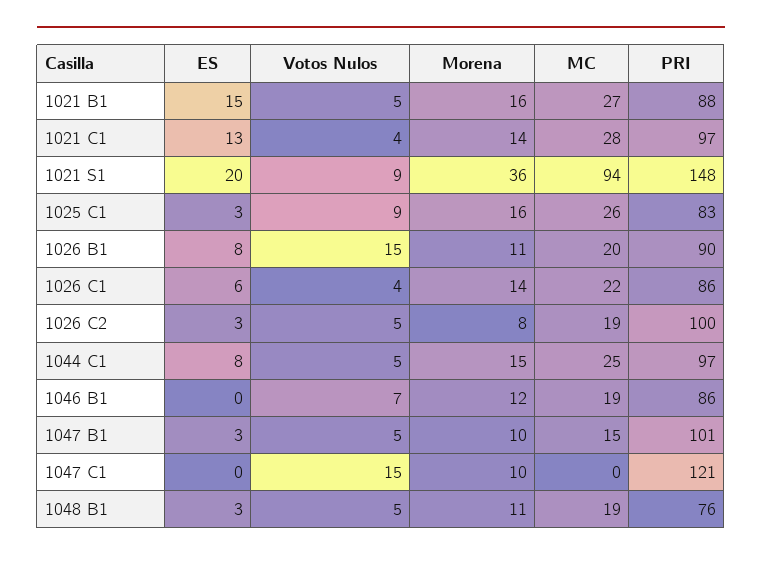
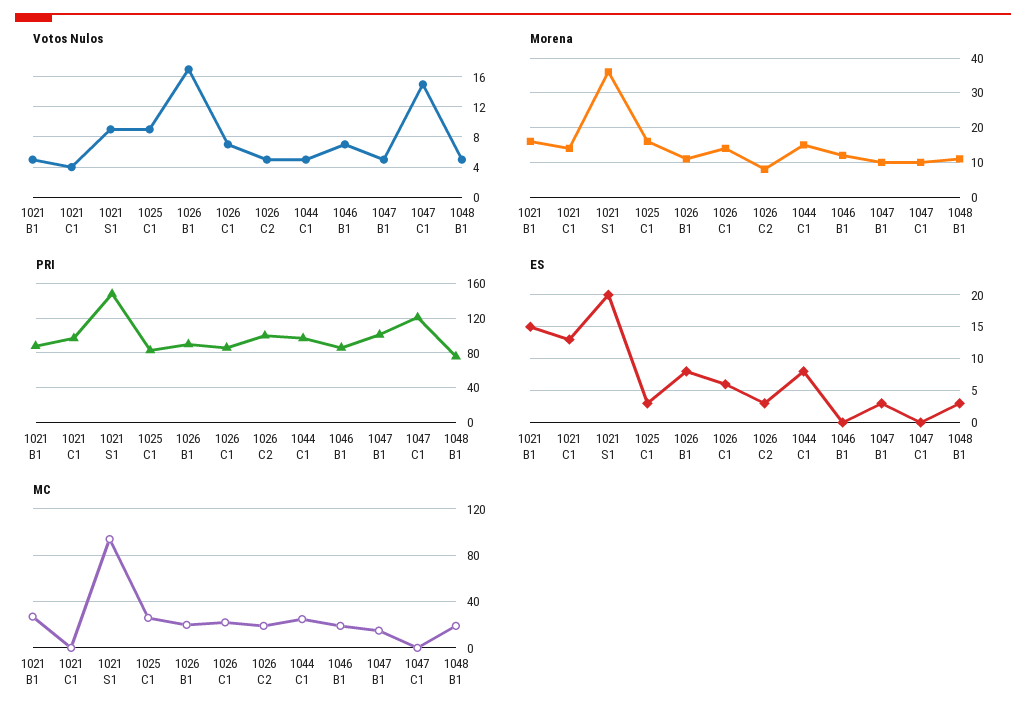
MC, 1021 C1: 28 -> 0
Votos Nulos, 1026 B1: 15 -> 17
Votos Nulos, 1026 C1: 4 -> 7

